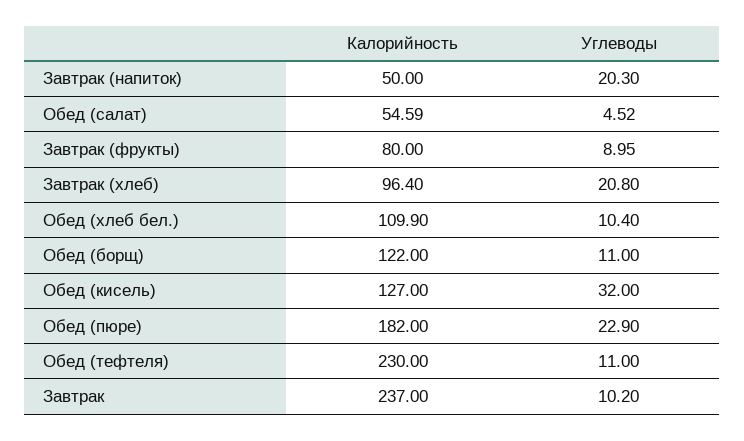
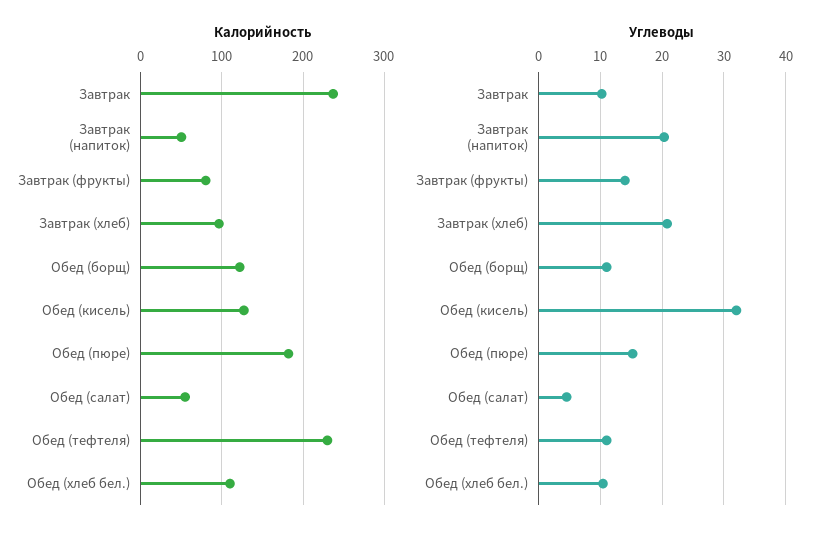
Углеводы, Завтрак (фрукты): 8.95 -> 14
Углеводы, Обед (пюре): 22.9 -> 15

